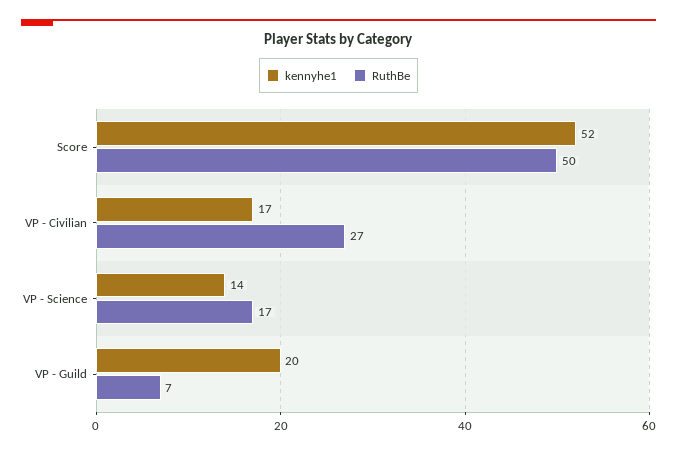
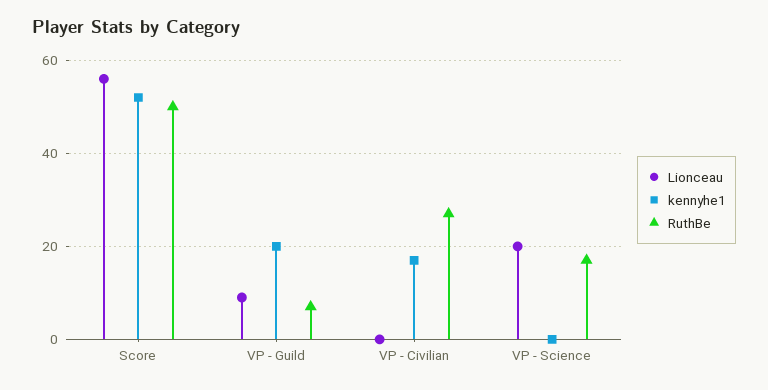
kennyhe1, VP - Science: 14 -> 0
Lionceau, Score: none -> 55
Lionceau, VP - Guild: none -> 10
Lionceau, VP - Civilian: none -> 0
Lionceau, VP - Science: none -> 20

